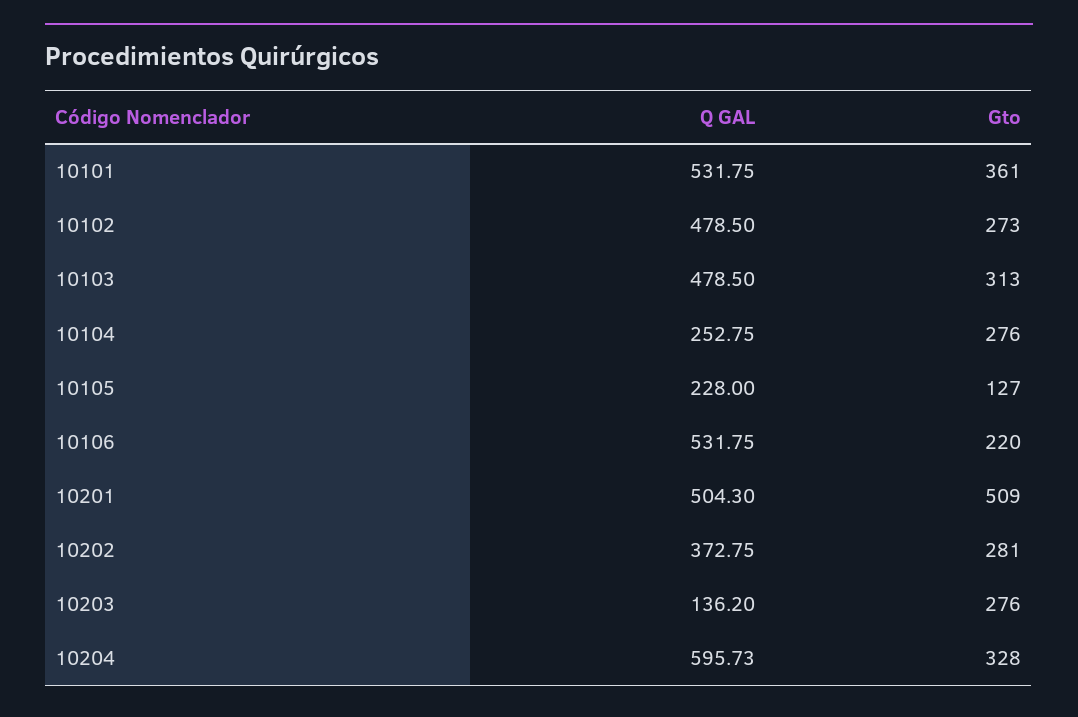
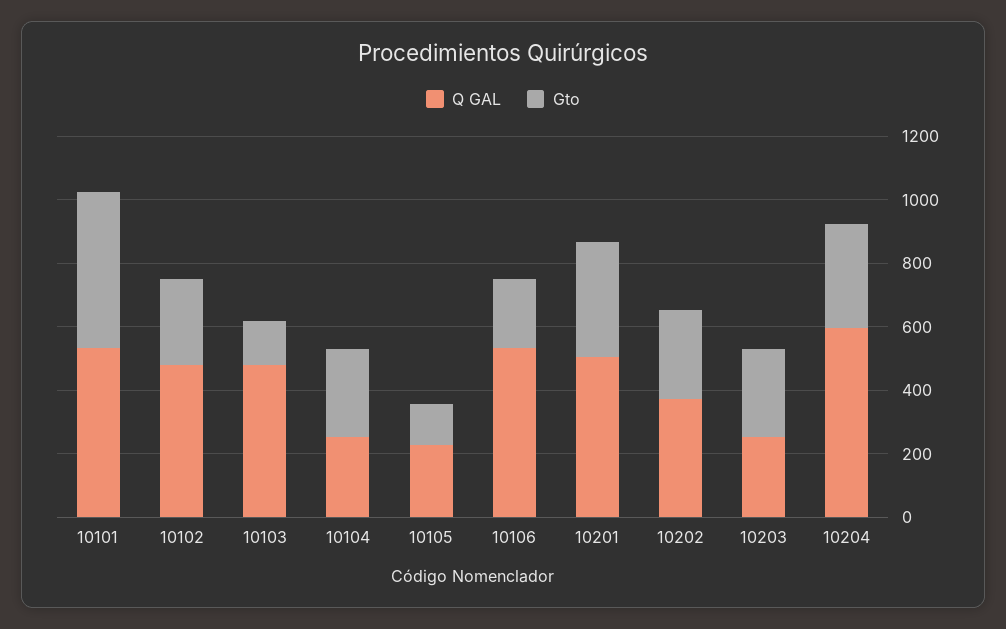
Gto, 10101: 361 -> 500
Gto, 10103: 313 -> 150
Gto, 10201: 509 -> 350
Q GAL, 10203: 136.2 -> 250

